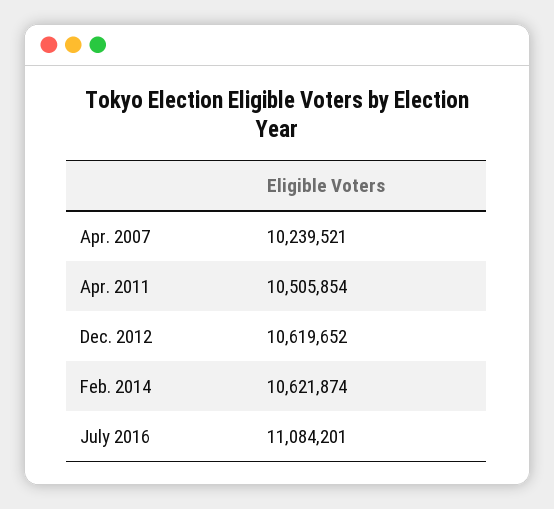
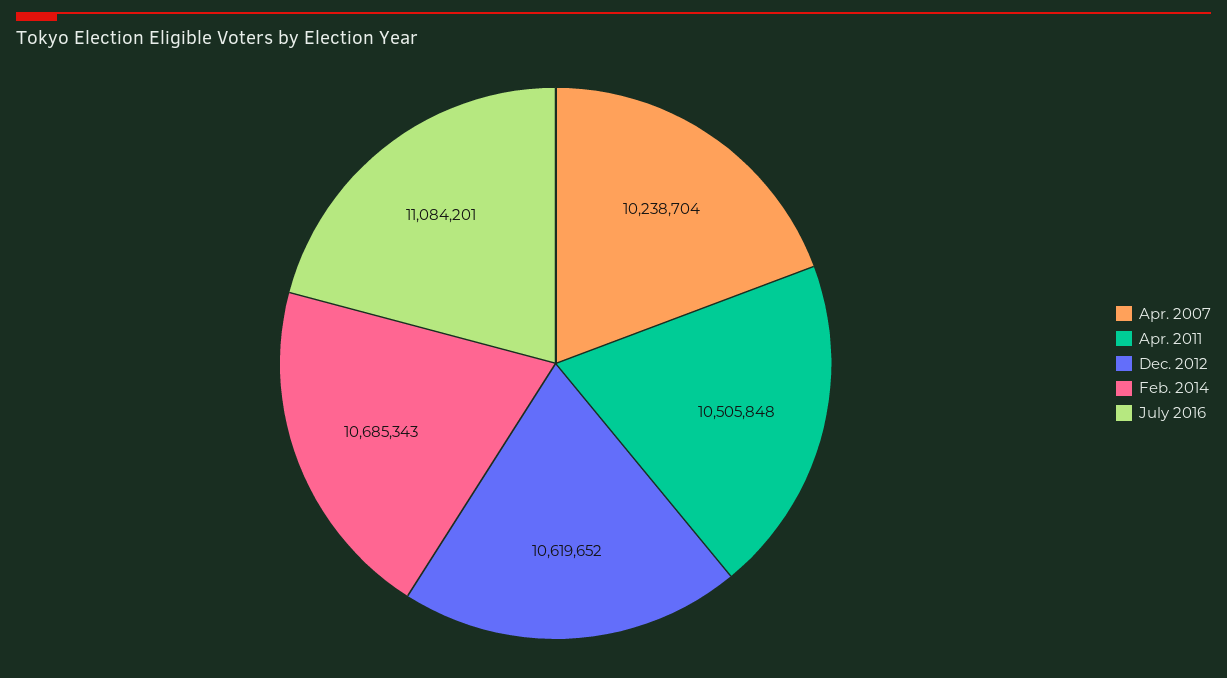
Apr. 2007: 10239521 -> 10238704
Apr. 2011: 10505854 -> 10505848
Feb. 2014: 10621874 -> 10685343

